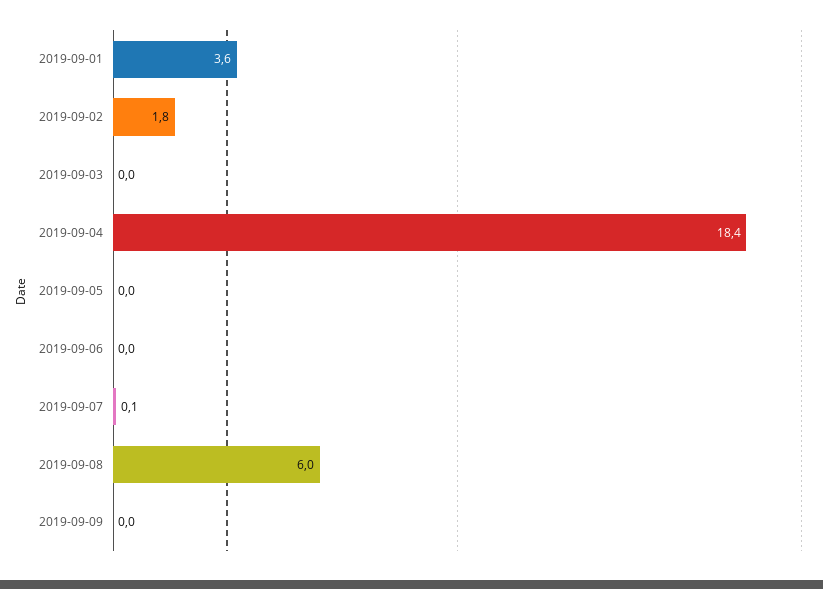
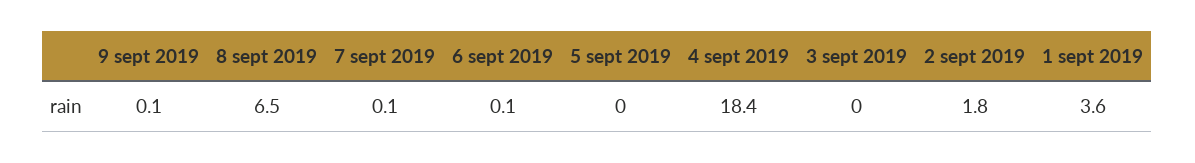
2019-09-06: 0 -> 0.1
2019-09-08: 6 -> 6.5
2019-09-09: 0 -> 0.1

